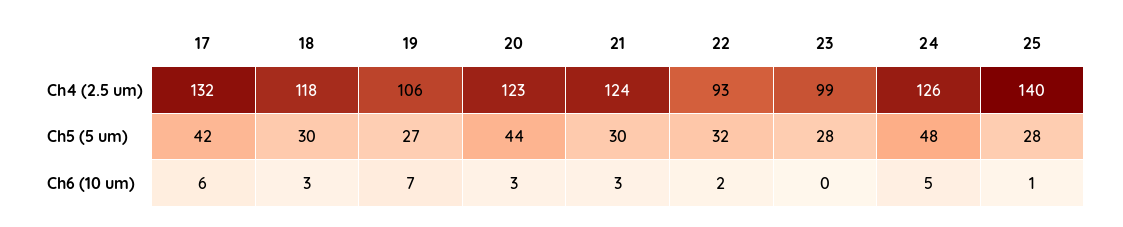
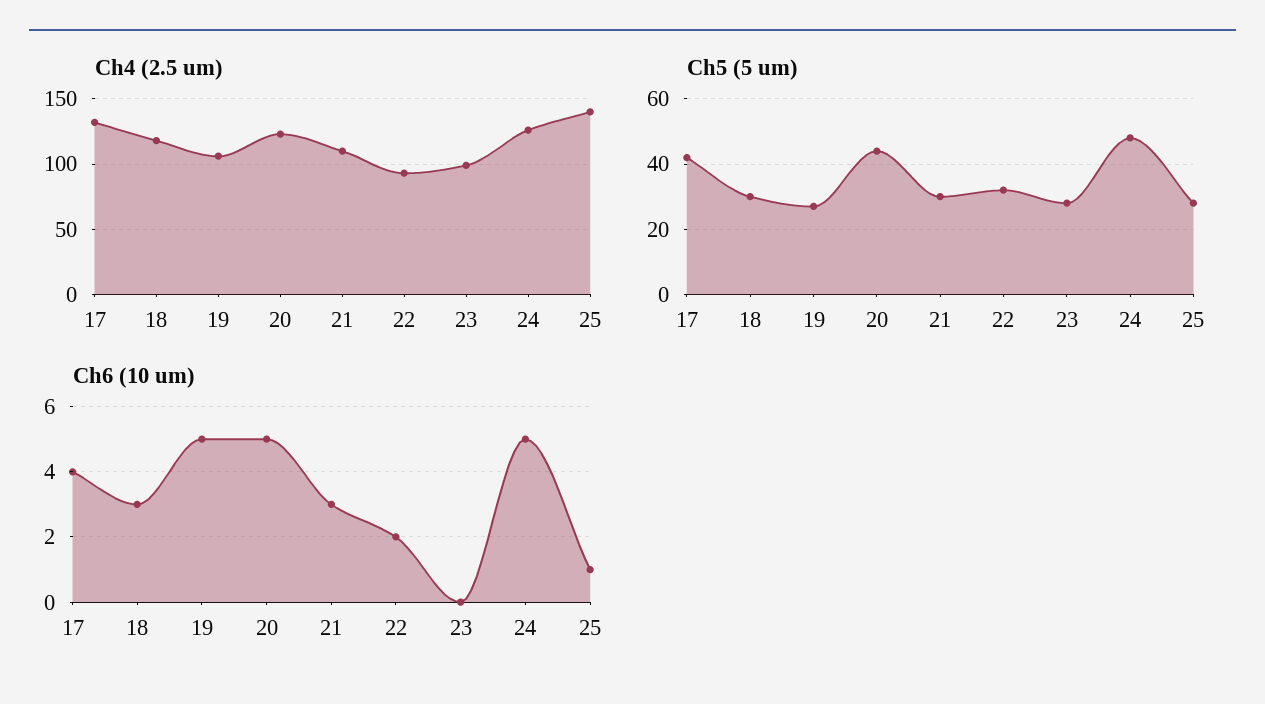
Ch4 (2.5 um), 21: 124 -> 110
Ch6 (10 um), 17: 6 -> 4
Ch6 (10 um), 19: 7 -> 5
Ch6 (10 um), 20: 3 -> 5

